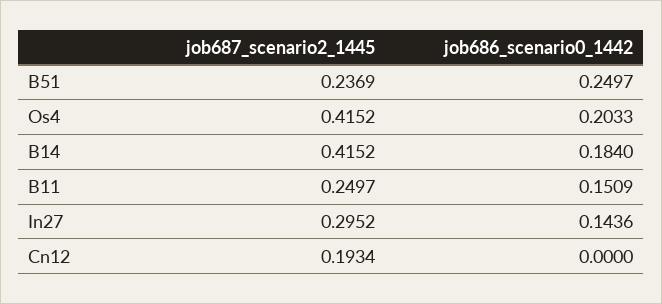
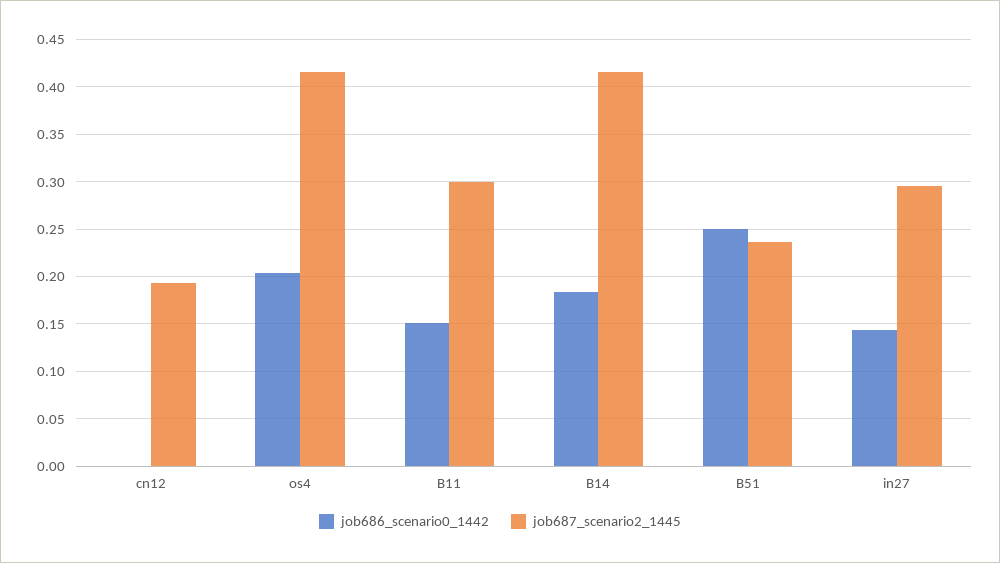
job687_scenario2_1445, B11: 0.2497 -> 0.3

